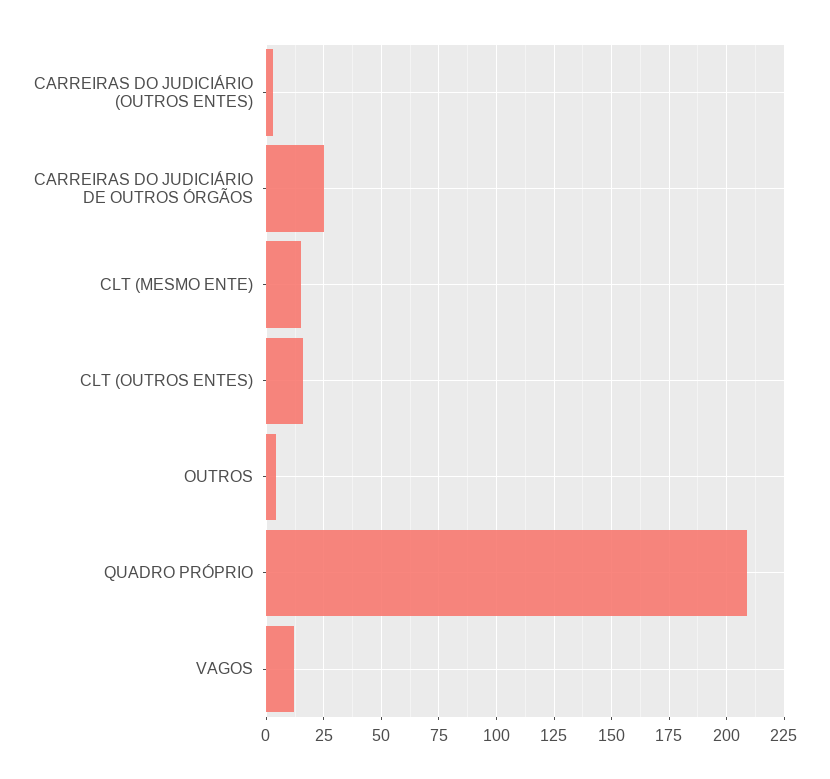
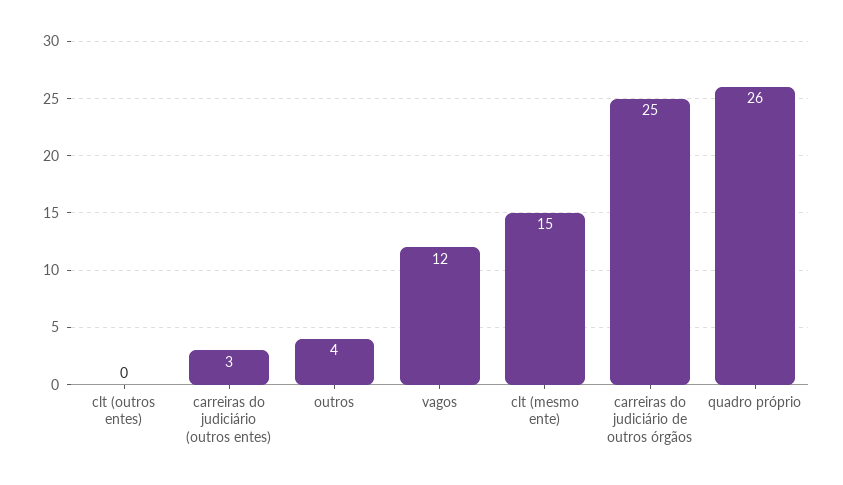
CLT (OUTROS ENTES): 15 -> 0
QUADRO PRÓPRIO: 210 -> 26

